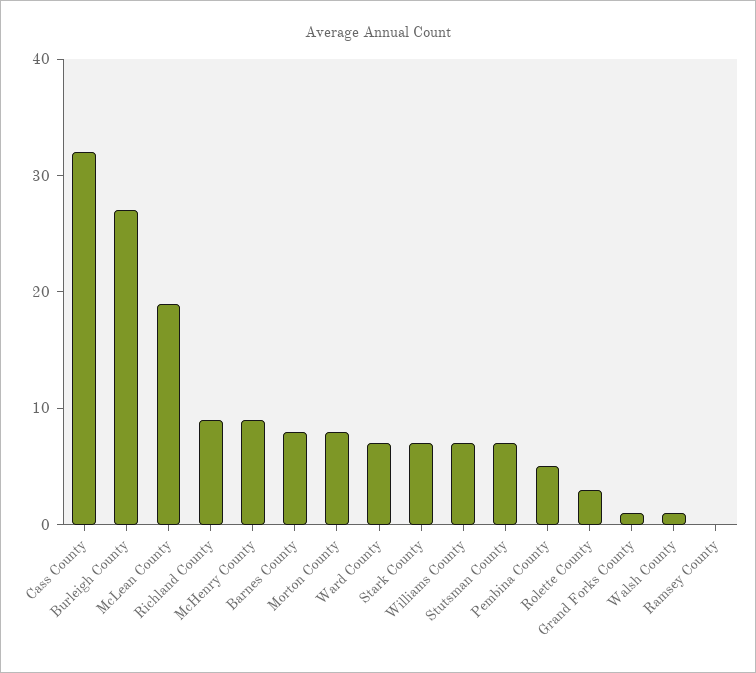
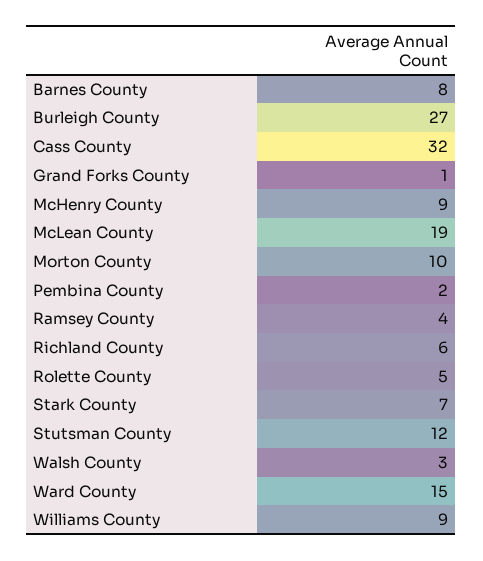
Richland County: 9 -> 6
Morton County: 8 -> 10
Ward County: 7 -> 15
Williams County: 7 -> 9
Stutsman County: 7 -> 12
Pembina County: 5 -> 2
Rolette County: 3 -> 5
Walsh County: 1 -> 3
Ramsey County: 0 -> 4

